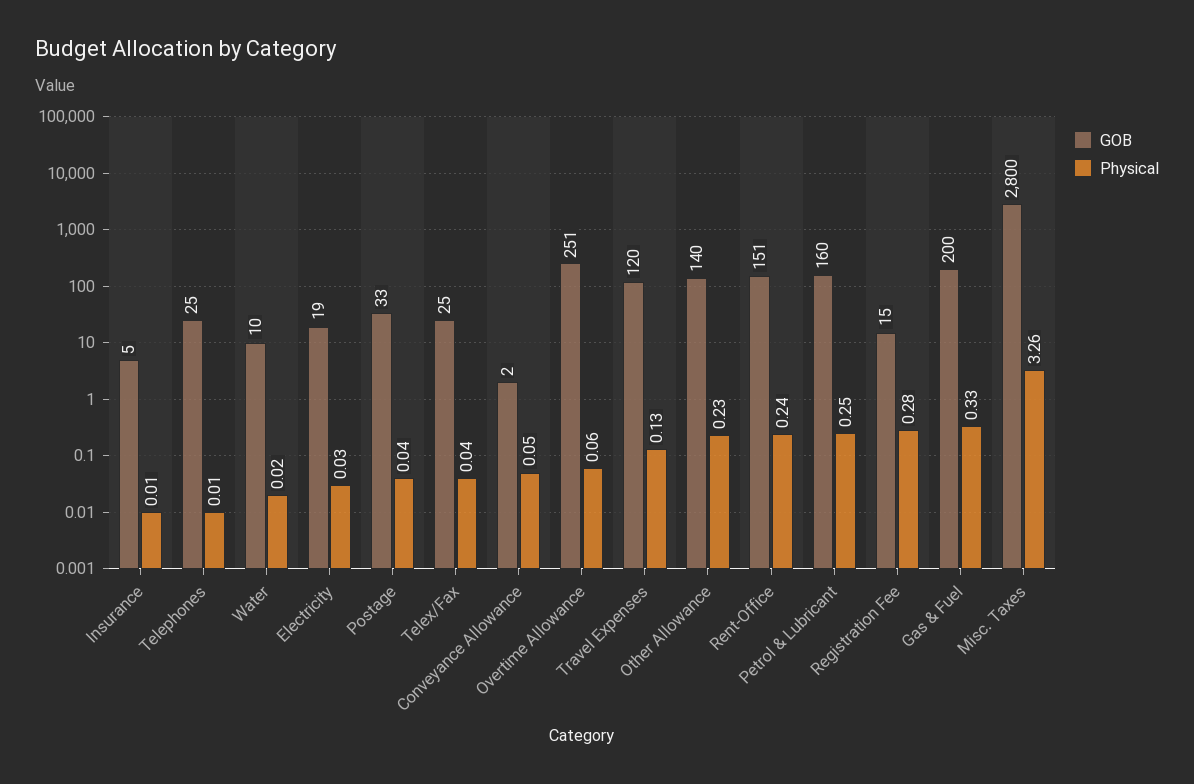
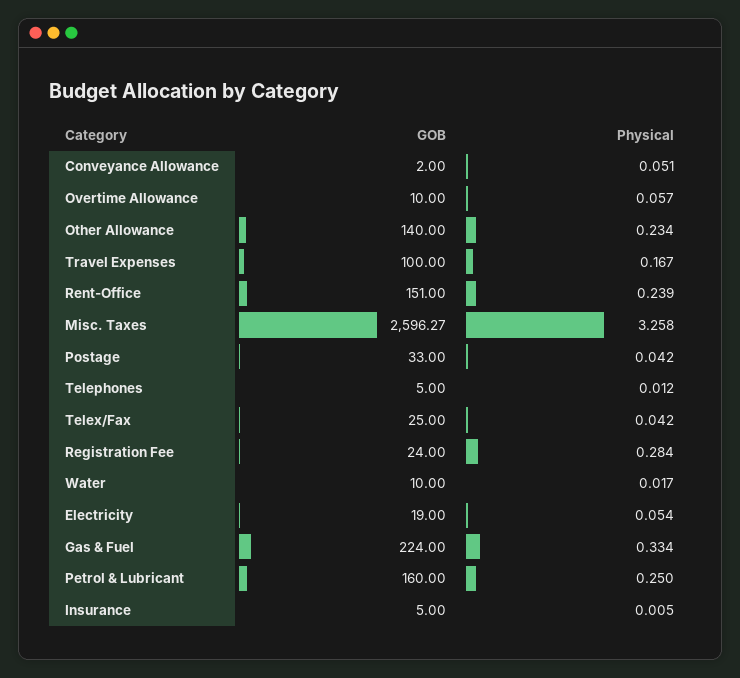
GOB, Telephones: 25 -> 5
Physical, Electricity: 0.03 -> 0.054
GOB, Overtime Allowance: 251 -> 10
GOB, Travel Expenses: 120 -> 100
Physical, Travel Expenses: 0.13 -> 0.167
GOB, Registration Fee: 15 -> 24
GOB, Gas & Fuel: 200 -> 224
GOB, Misc. Taxes: 2800 -> 2596.27

